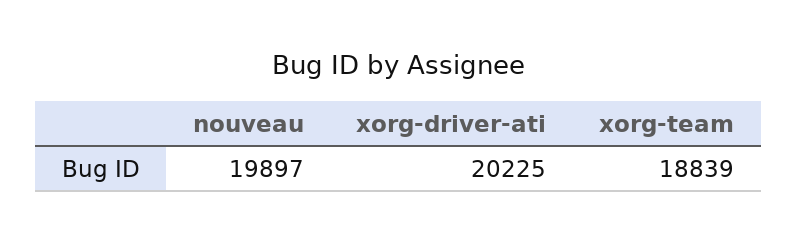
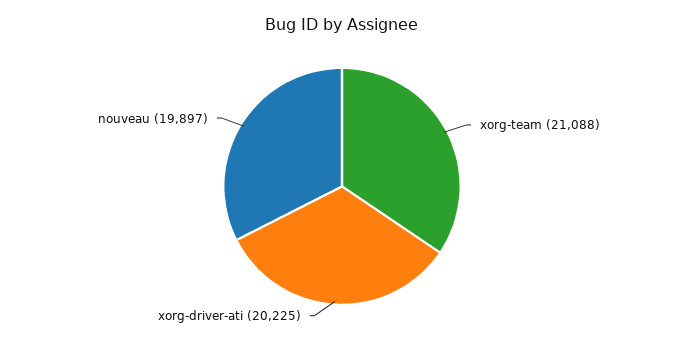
xorg-team: 18839 -> 21088

